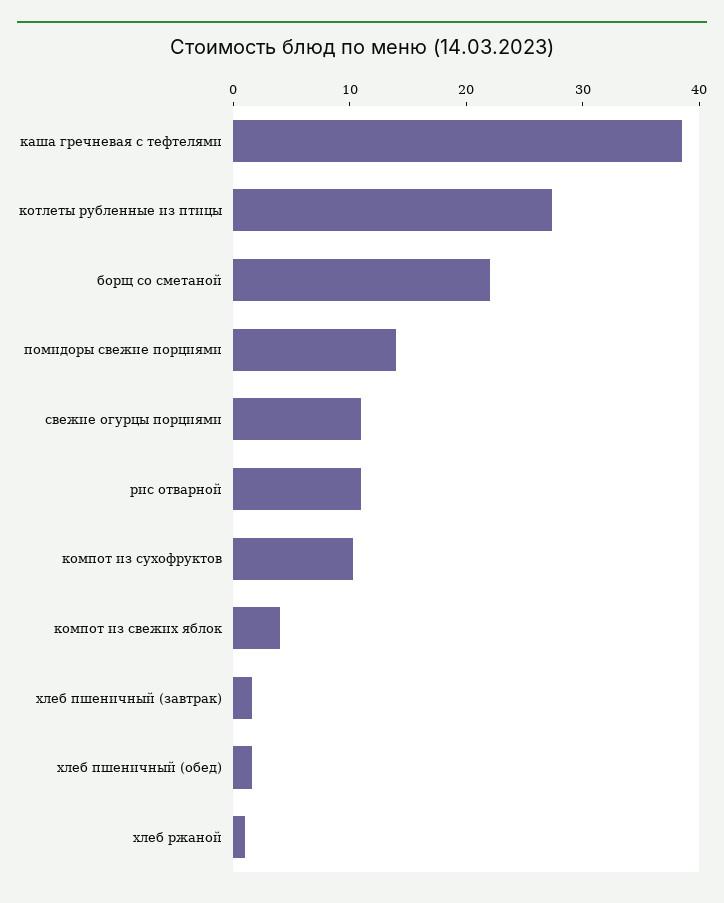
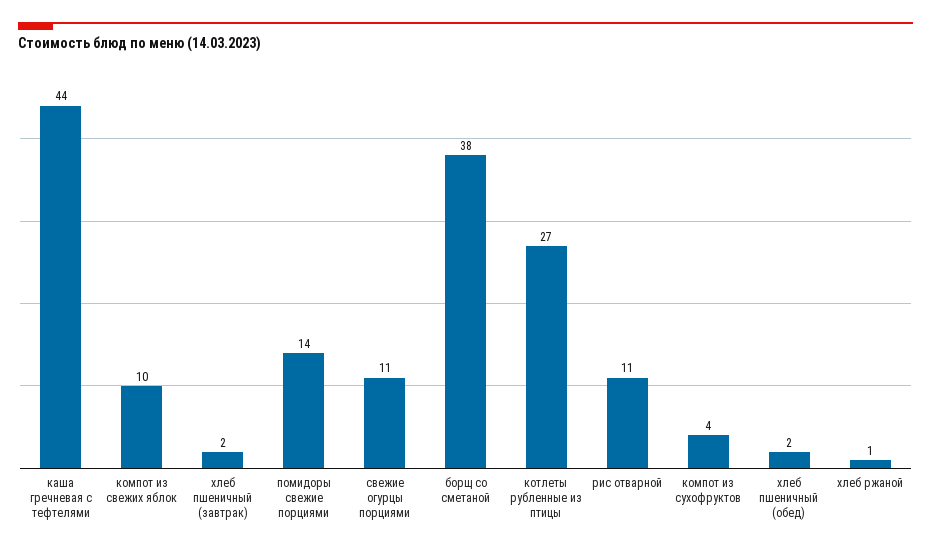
каша гречневая с тефтелями: 38 -> 44
борщ со сметаной: 22 -> 38
компот из сухофруктов: 10 -> 4
компот из свежих яблок: 4 -> 10

